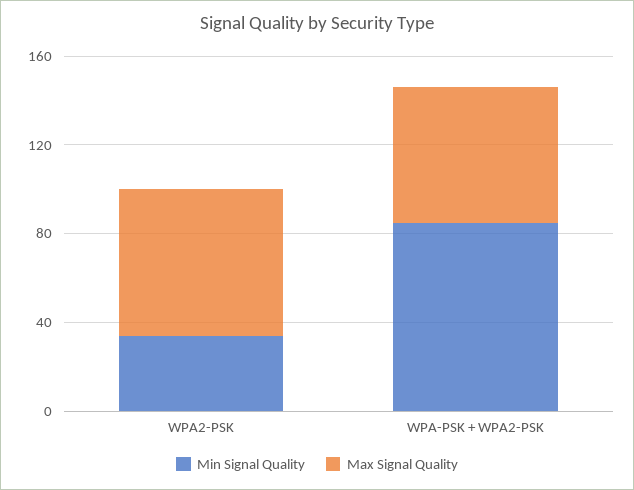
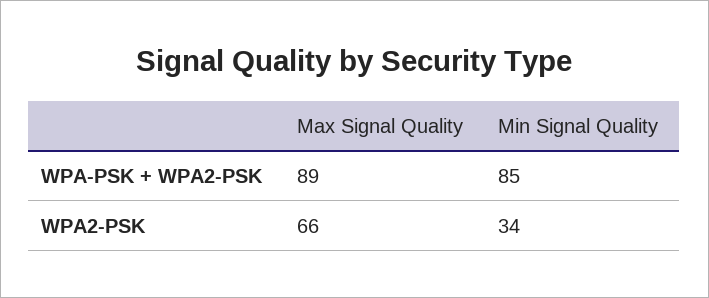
Max Signal Quality, WPA-PSK + WPA2-PSK: 60 -> 89

